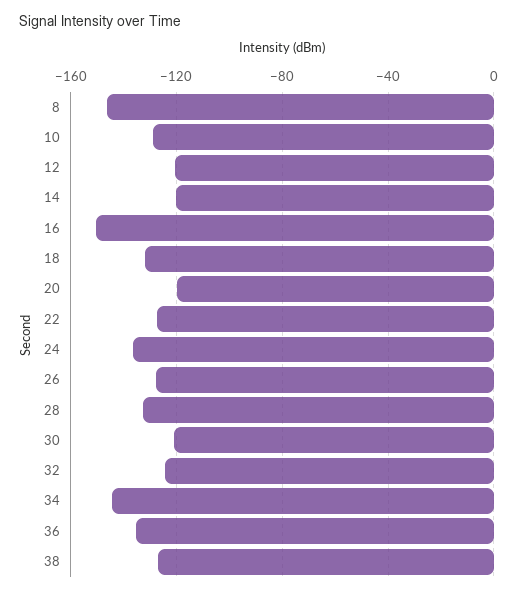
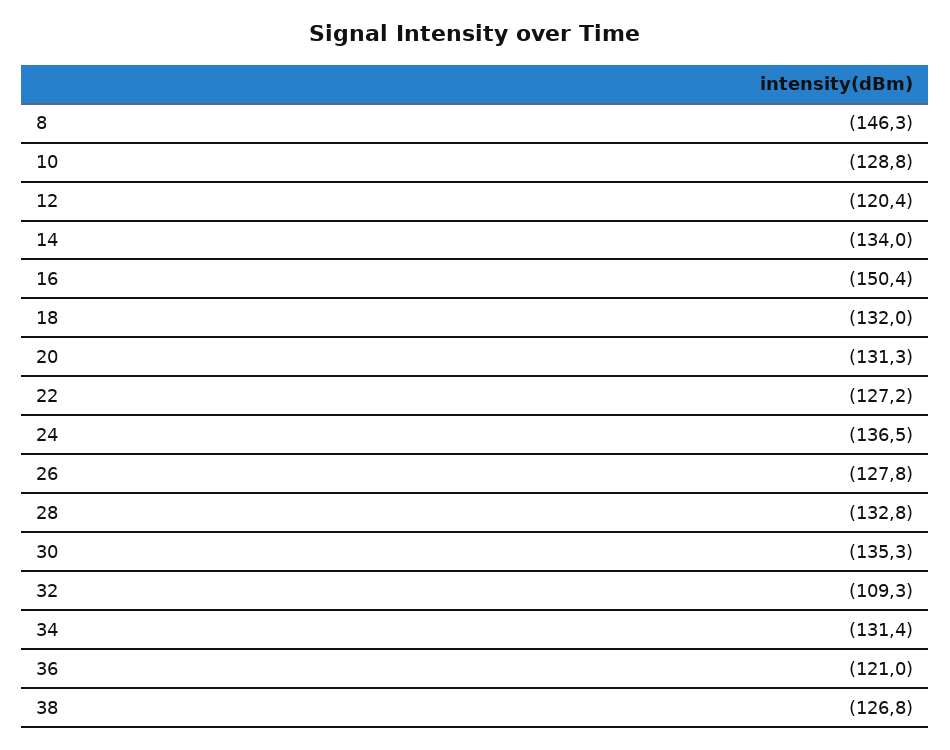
14: -120 -> -134
20: -120 -> -131.3
30: -120 -> -135.3
32: -125 -> -109.3
34: -145 -> -131.4
36: -135 -> -121

